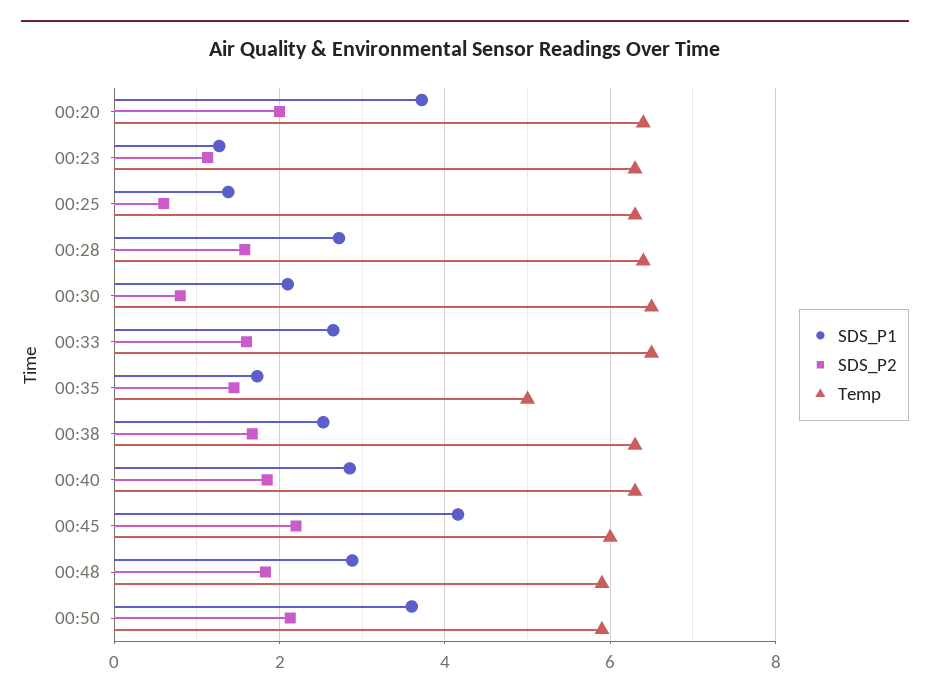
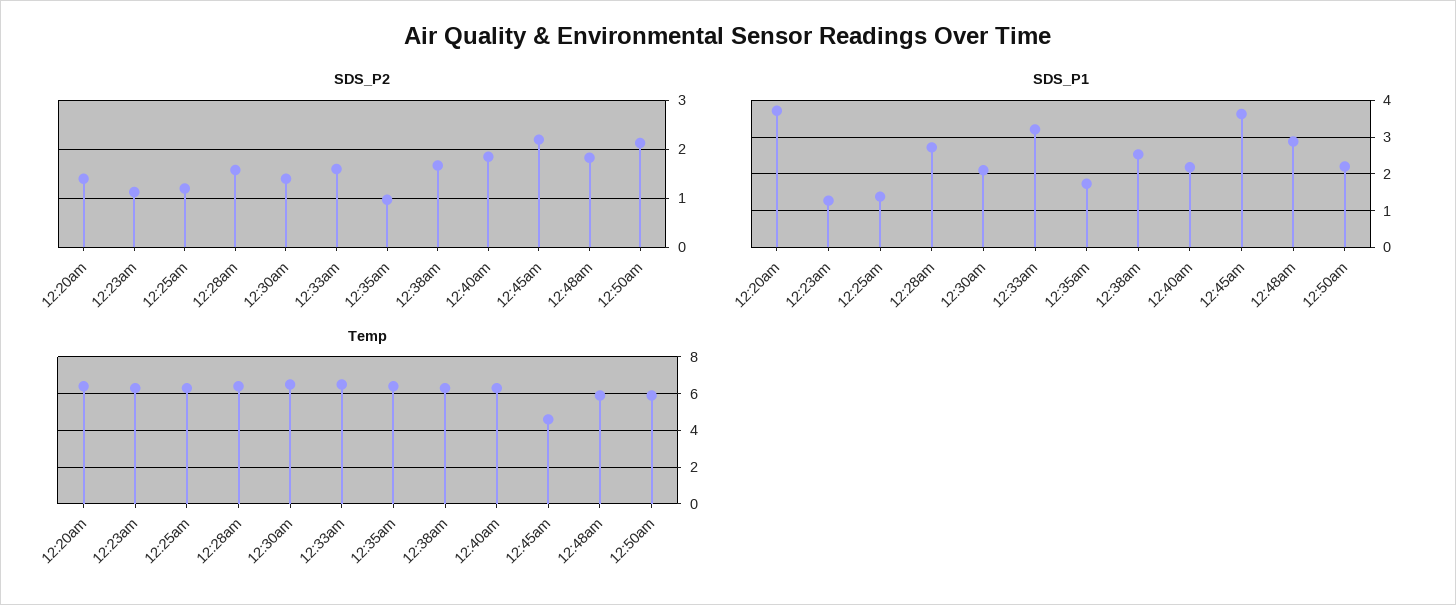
SDS_P2, 00:20: 2 -> 1.4
SDS_P2, 00:25: 0.6 -> 1.2
SDS_P2, 00:30: 0.8 -> 1.4
SDS_P1, 00:33: 2.6 -> 3.2
SDS_P2, 00:35: 1.4 -> 1
Temp, 00:35: 5 -> 6.5
SDS_P1, 00:40: 2.8 -> 2.2
SDS_P1, 00:45: 4.2 -> 3.6
Temp, 00:45: 6 -> 4.5
SDS_P1, 00:50: 3.6 -> 2.2

